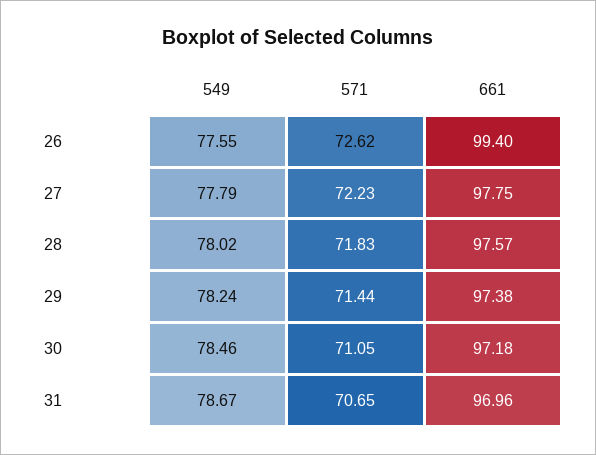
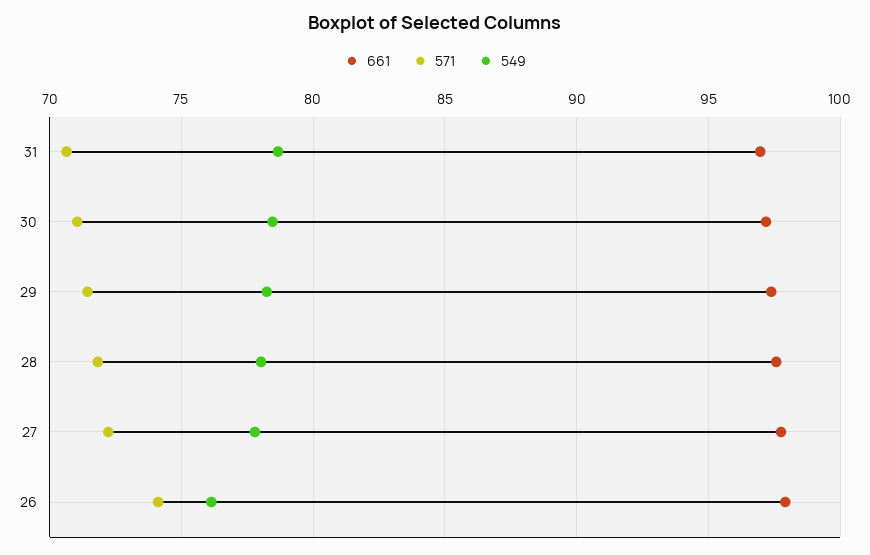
549, 26: 77.55 -> 76
571, 26: 72.62 -> 74
661, 26: 99.4 -> 98

